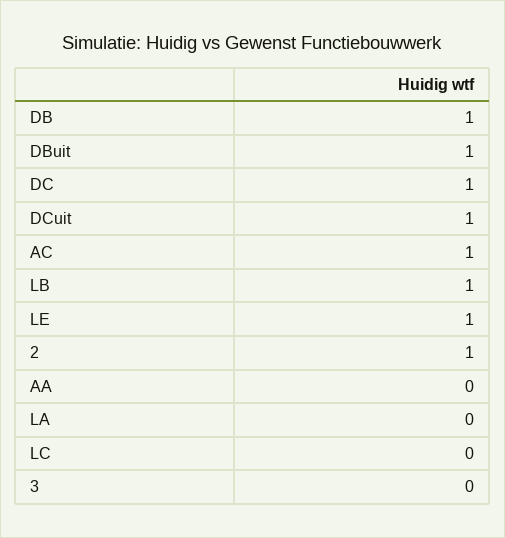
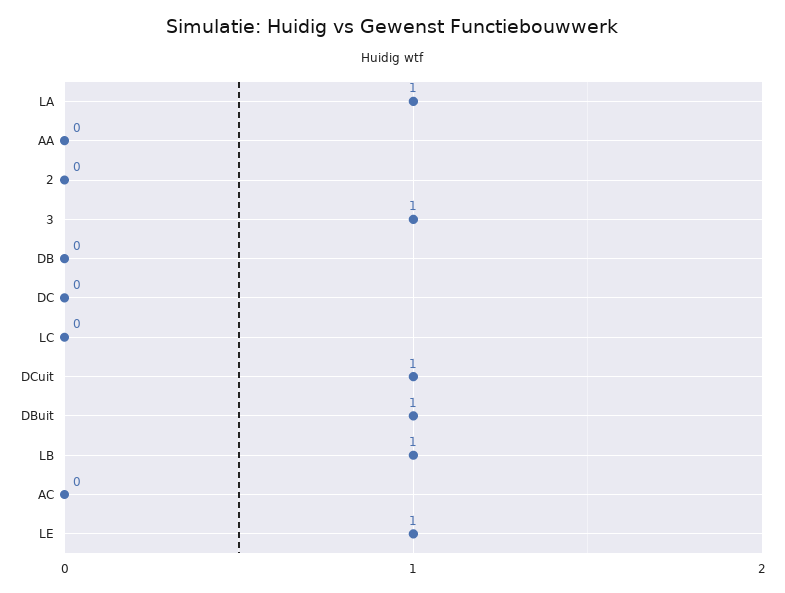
DB: 1 -> 0
DC: 1 -> 0
AC: 1 -> 0
2: 1 -> 0
LA: 0 -> 1
3: 0 -> 1

